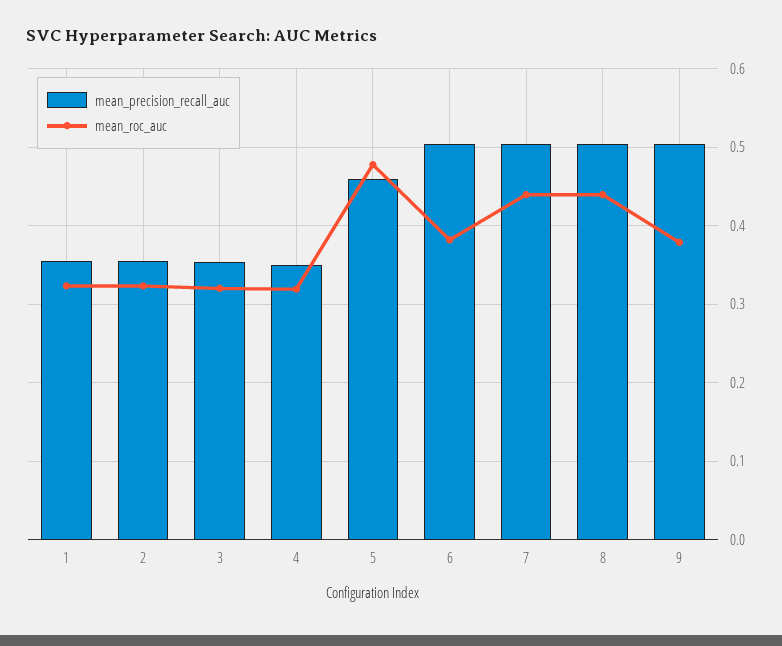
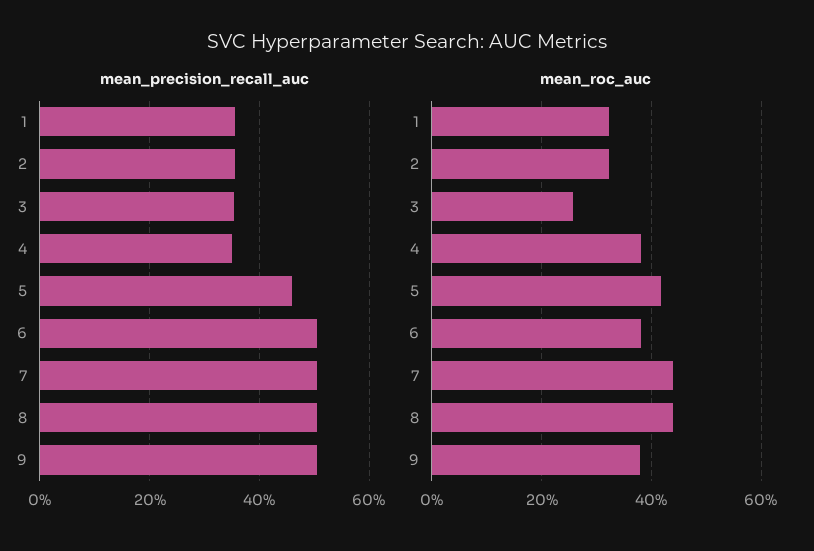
mean_roc_auc, 3: 0.32 -> 0.26
mean_roc_auc, 4: 0.32 -> 0.38
mean_roc_auc, 5: 0.48 -> 0.42

